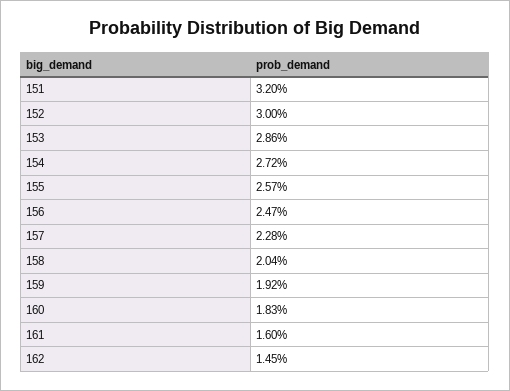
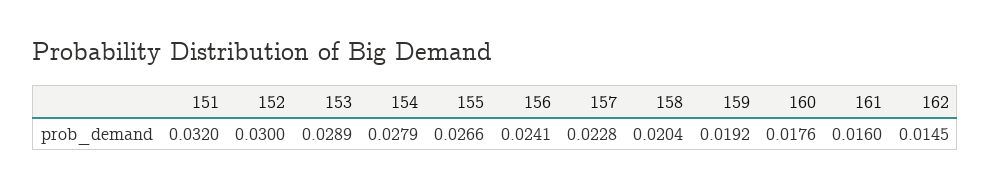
153: 0.0286 -> 0.0289
154: 0.0272 -> 0.0279
155: 0.0257 -> 0.0266
156: 0.0247 -> 0.0241
160: 0.0183 -> 0.0176

